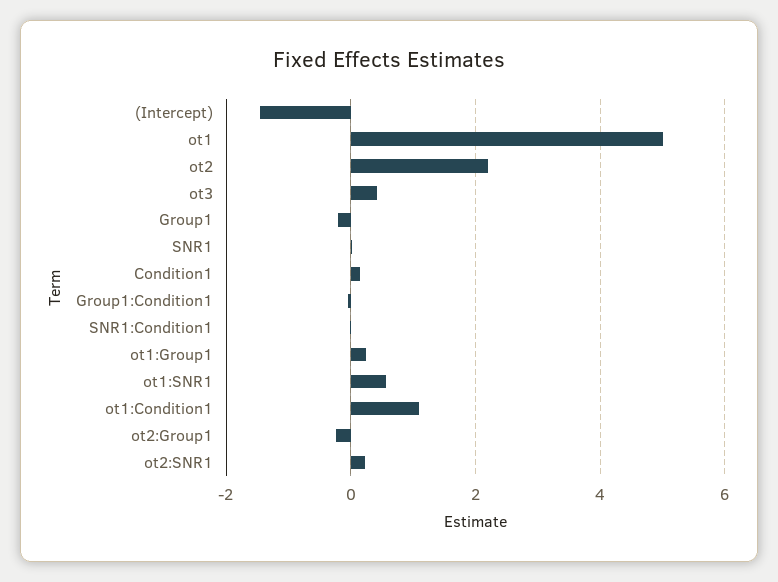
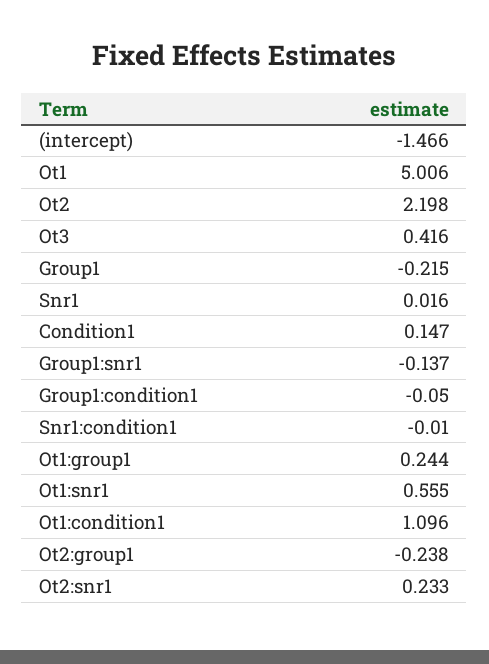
Group1:snr1: none -> -0.137

